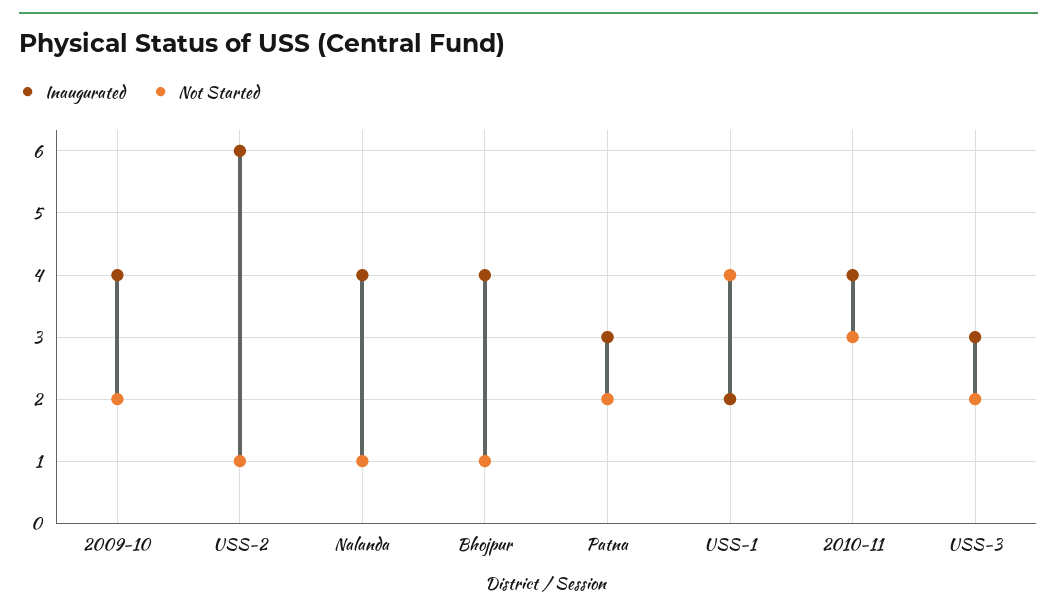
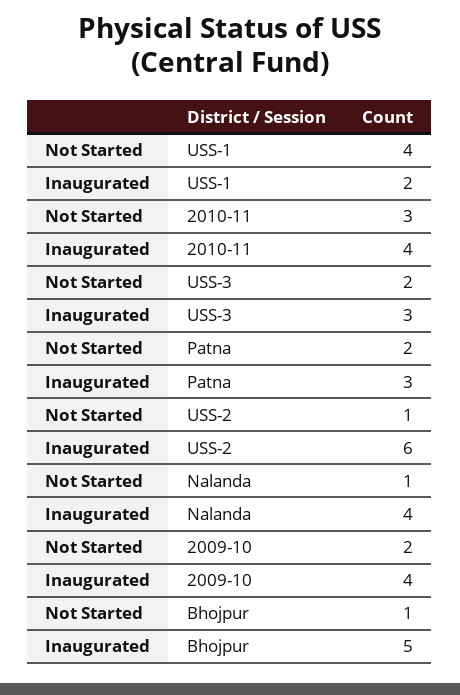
Inaugurated, Bhojpur: 4 -> 5

